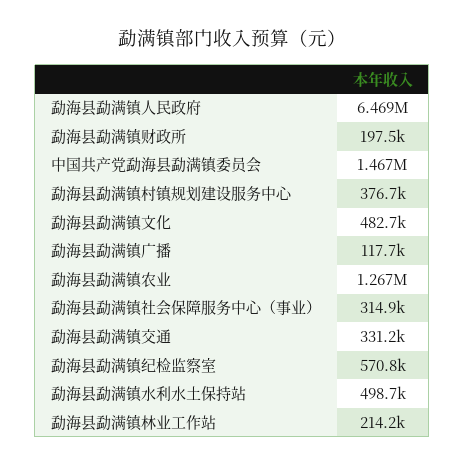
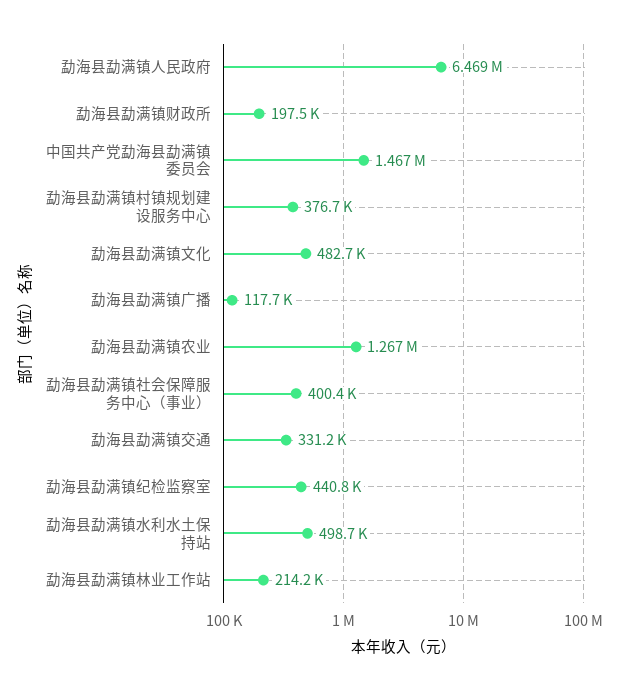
勐海县勐满镇社会保障服务中心（事业）: 314900 -> 400400
勐海县勐满镇纪检监察室: 570800 -> 440800

